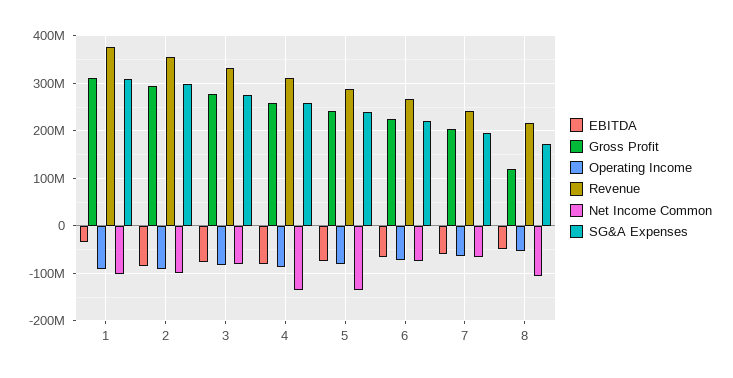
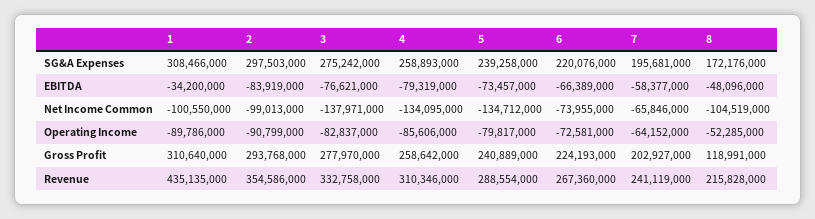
Revenue, 1: 380000000 -> 435135000
Net Income Common, 3: -80000000 -> -137971000

